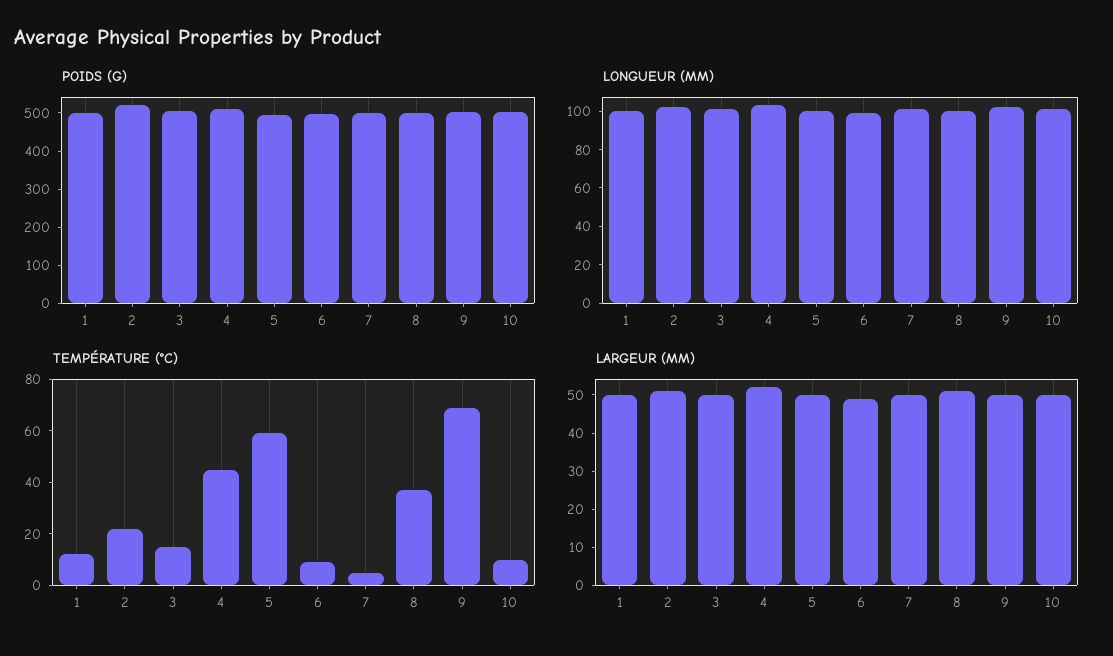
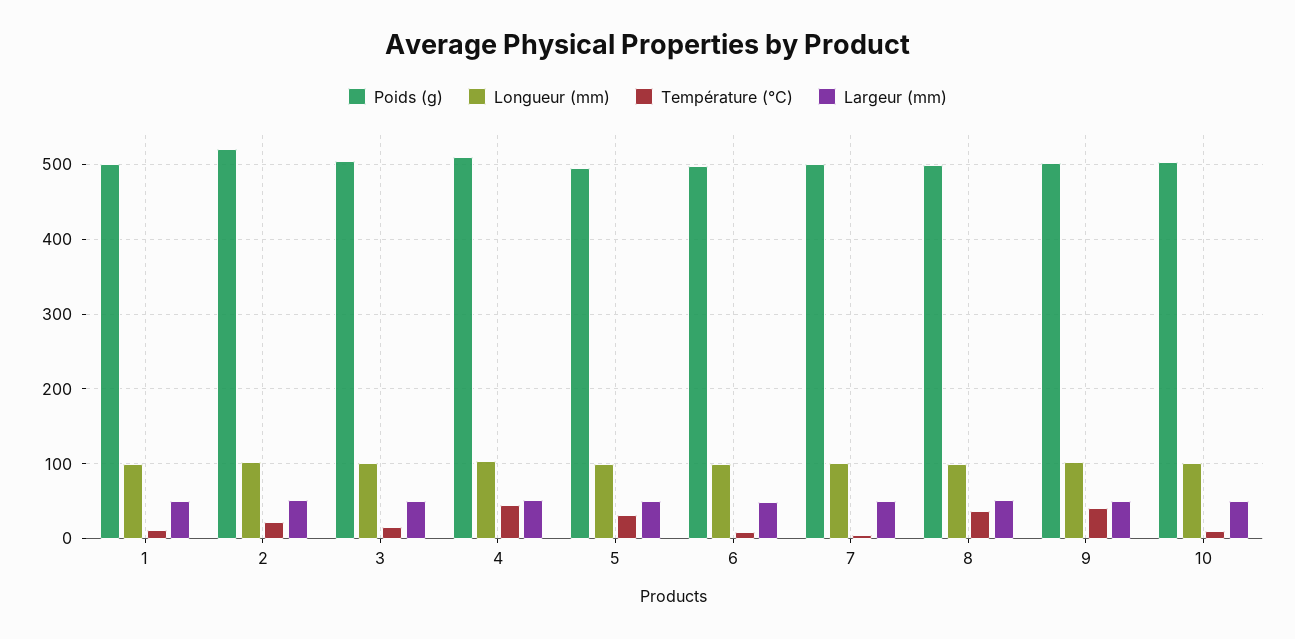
TEMPÉRATURE (°C), 5: 60 -> 30
TEMPÉRATURE (°C), 9: 70 -> 40

